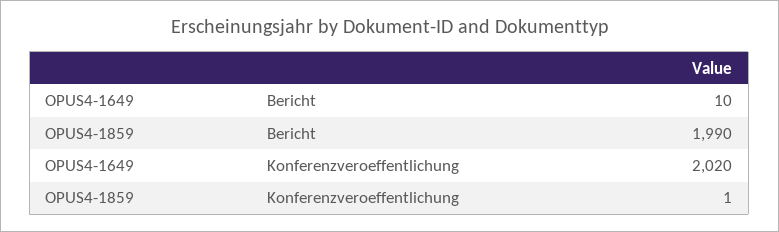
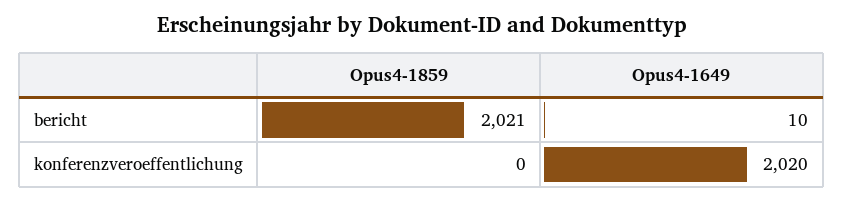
OPUS4-1859, Bericht: 1990 -> 2021
OPUS4-1859, Konferenzveroeffentlichung: 1 -> 0

